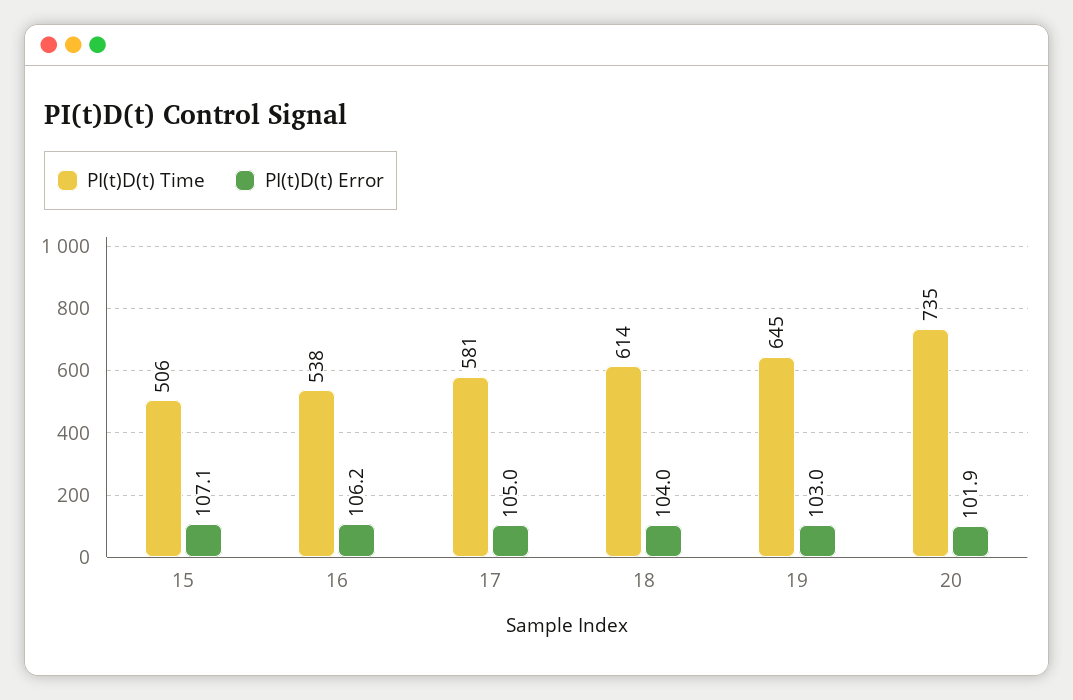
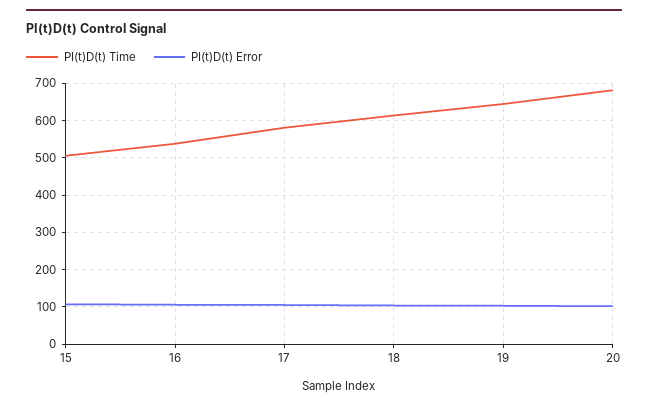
PI(t)D(t) Time, 20: 735 -> 680

